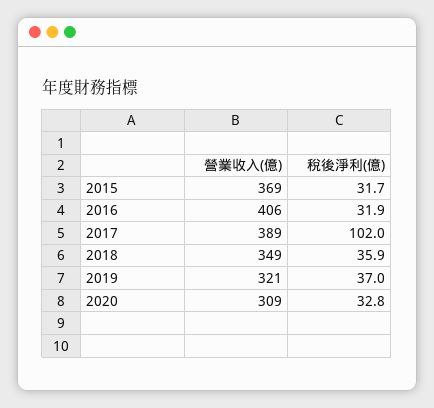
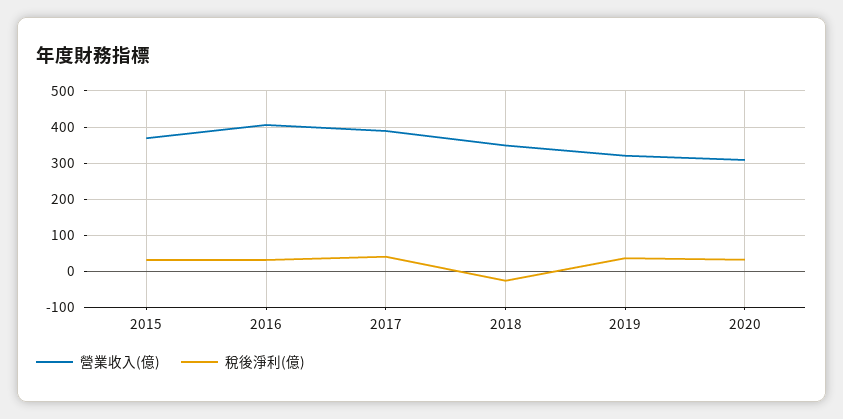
稅後淨利(億), 2017: 102 -> 40
稅後淨利(億), 2018: 35.9 -> -20

